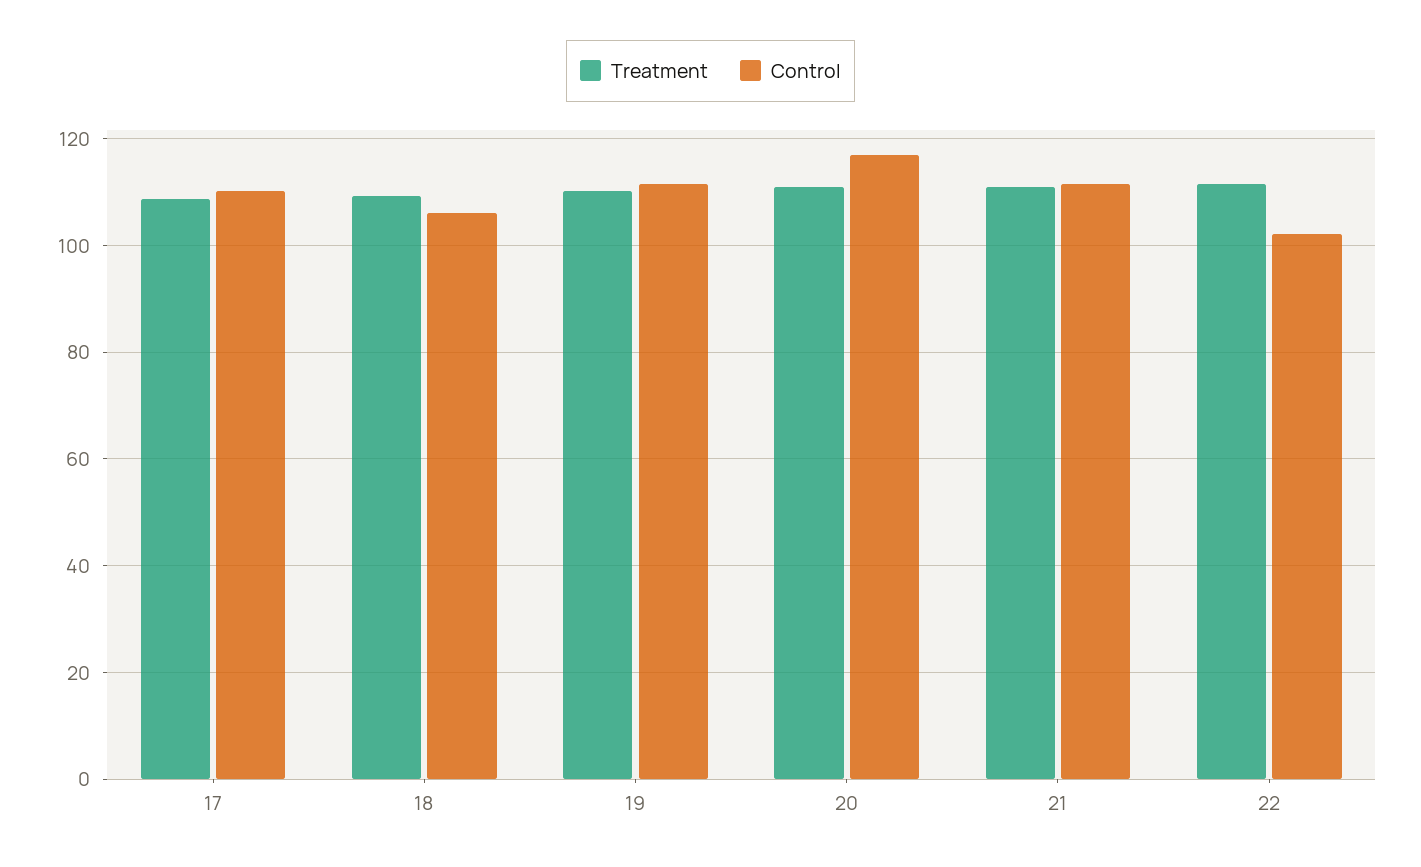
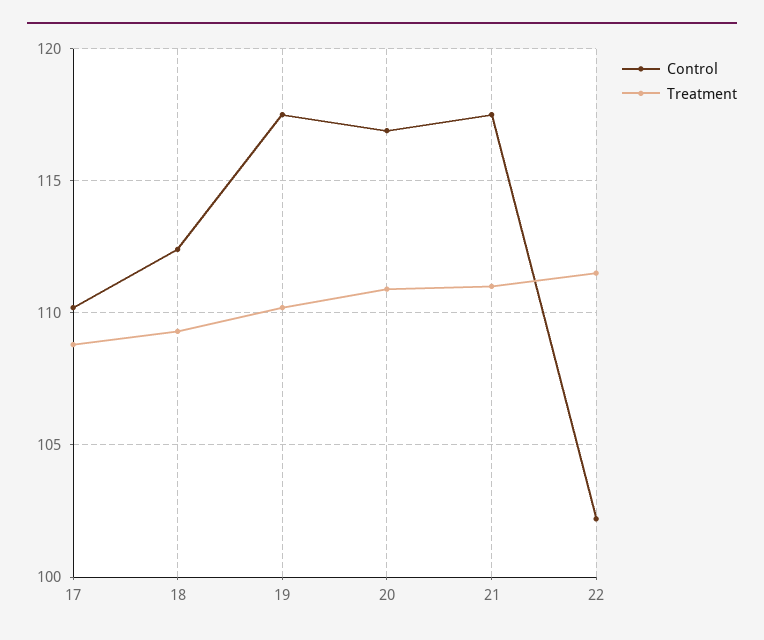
Control, 18: 106 -> 112.5
Control, 19: 112 -> 117.5
Control, 21: 112 -> 117.5

